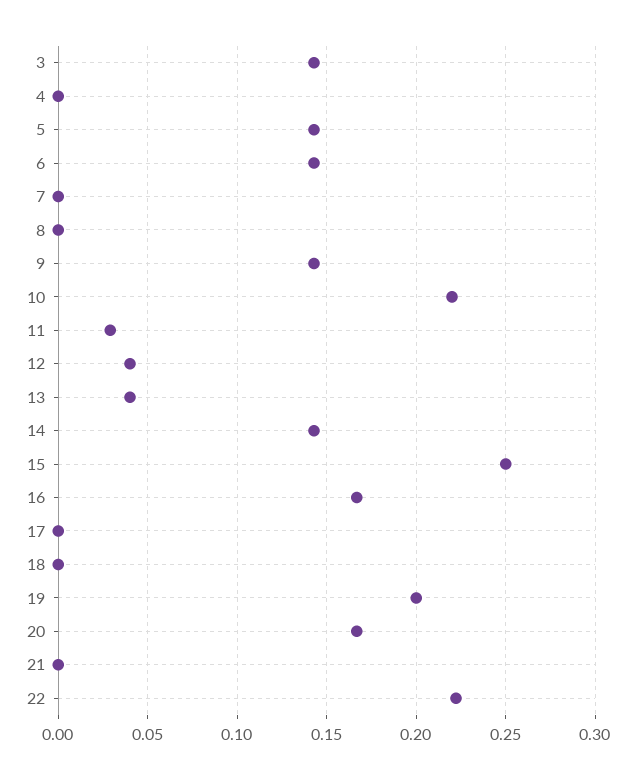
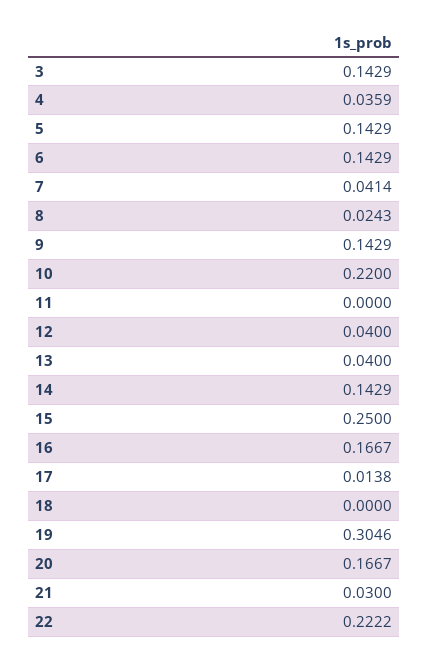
4: 0 -> 0.0359
7: 0 -> 0.0414
8: 0 -> 0.0243
11: 0.03 -> 0
17: 0 -> 0.0138
19: 0.2 -> 0.3046
21: 0 -> 0.03

